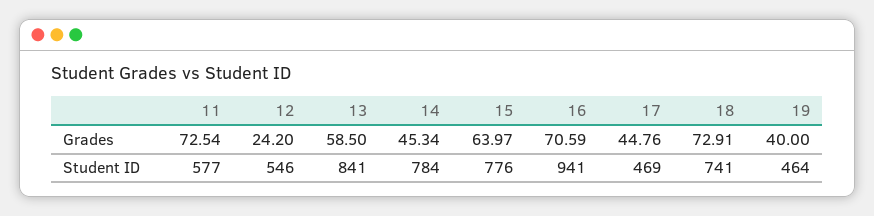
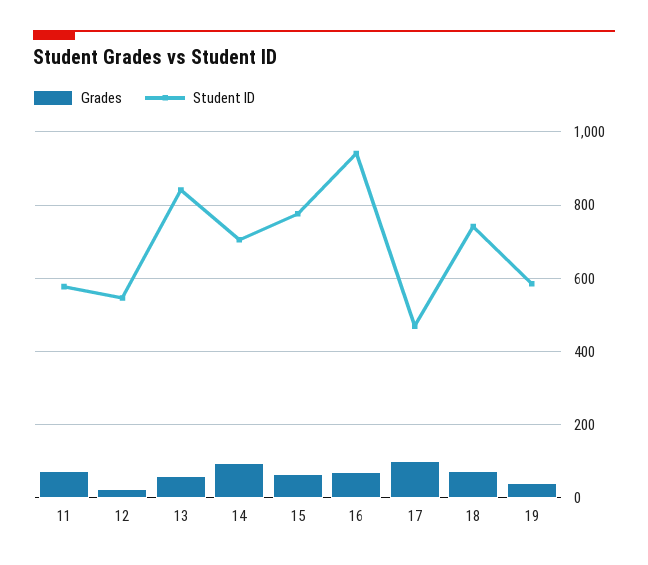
Grades, 14: 45.34 -> 100
Grades, 17: 44.76 -> 100
Student ID, 14: 784 -> 700
Student ID, 19: 464 -> 580

